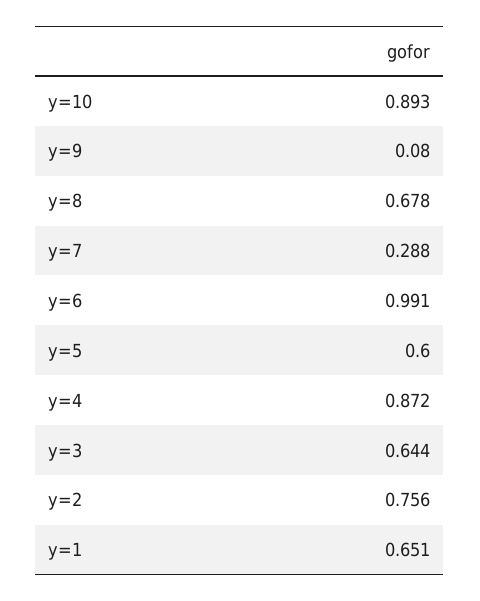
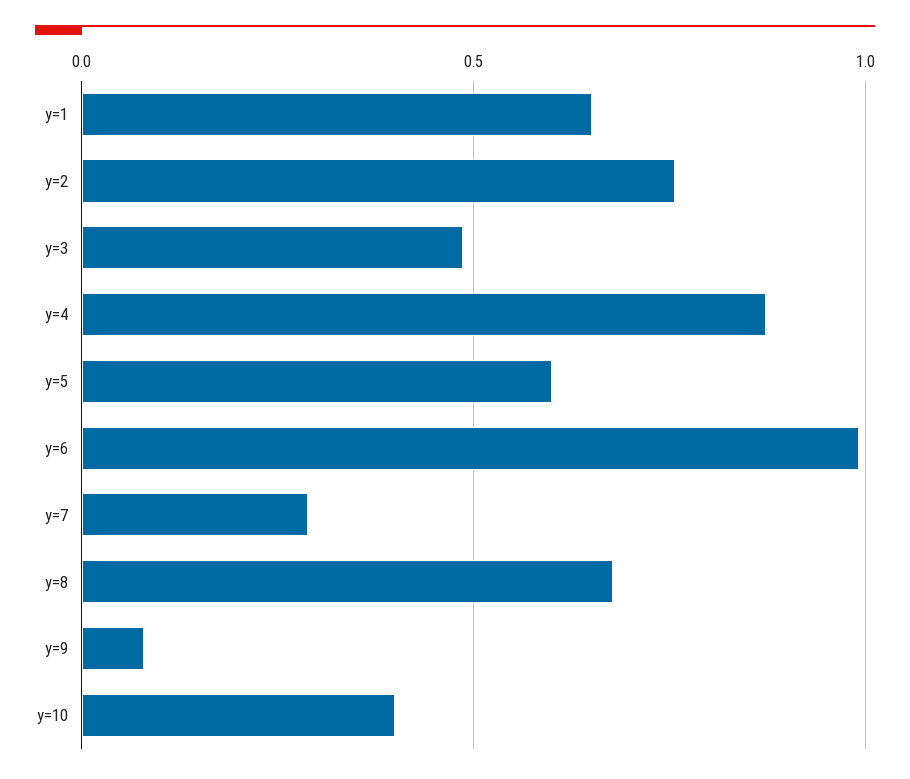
y=10: 0.893 -> 0.4
y=3: 0.644 -> 0.5

